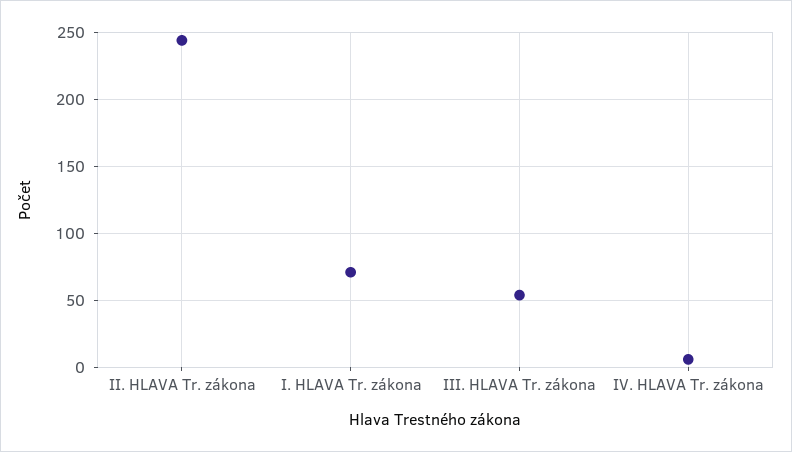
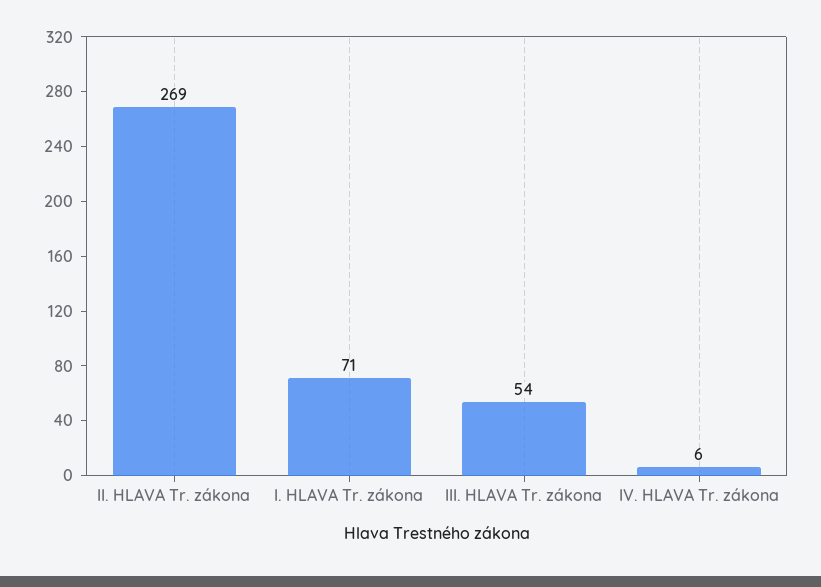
II. HLAVA Tr. zákona: 245 -> 269

